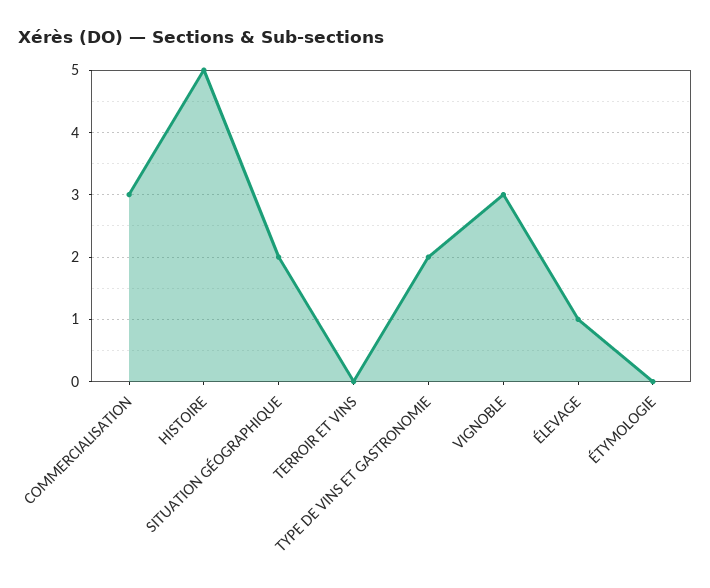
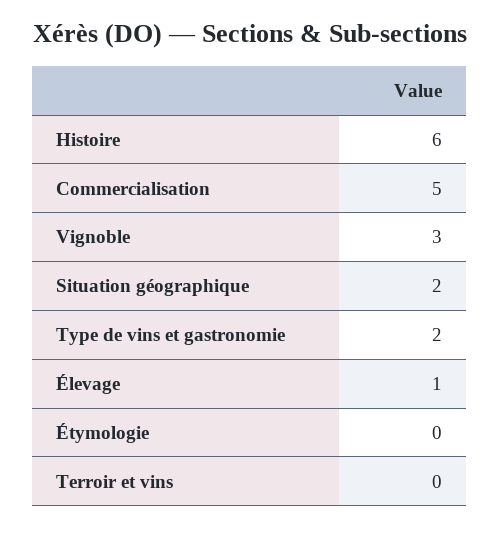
COMMERCIALISATION: 3 -> 5
HISTOIRE: 5 -> 6

